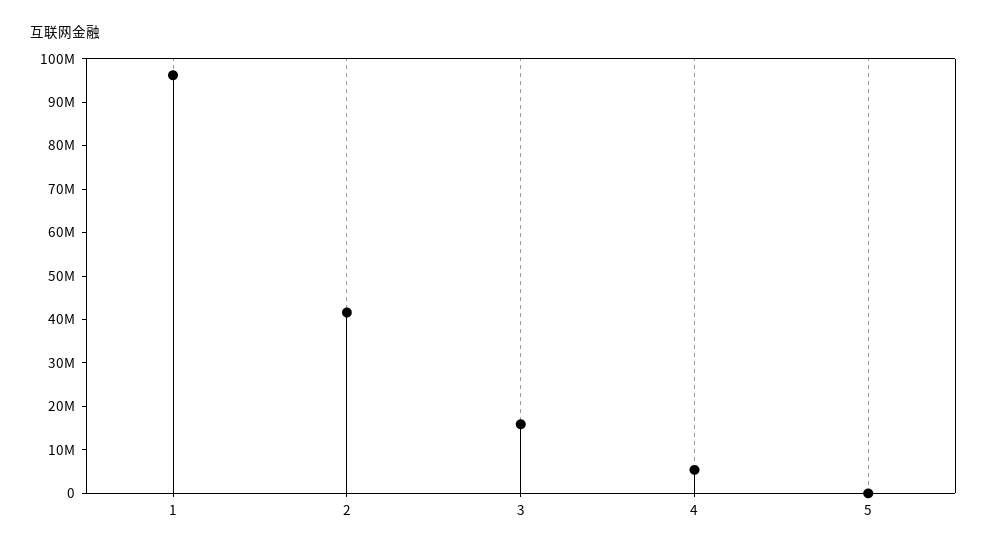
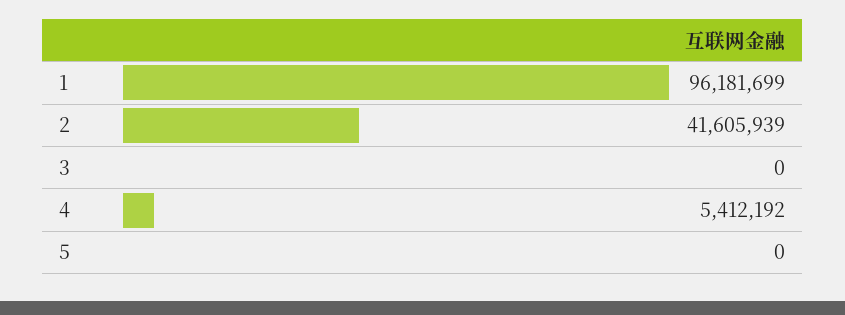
3: 16000000 -> 0

